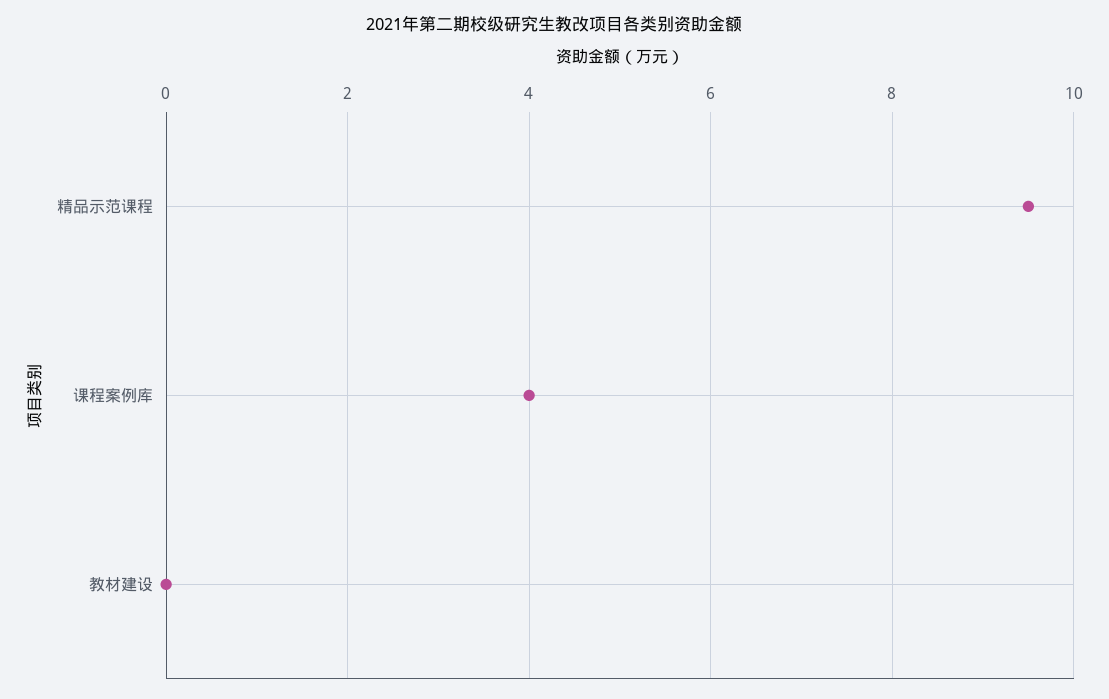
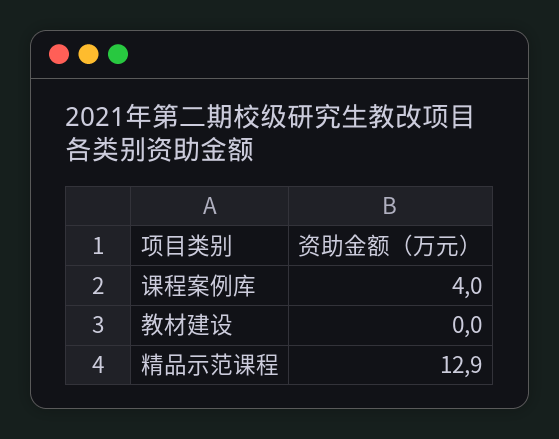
精品示范课程: 9.5 -> 12.9

